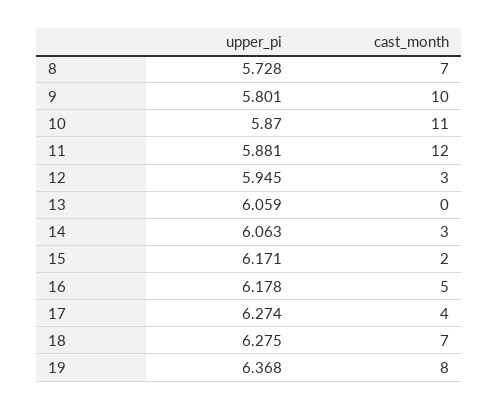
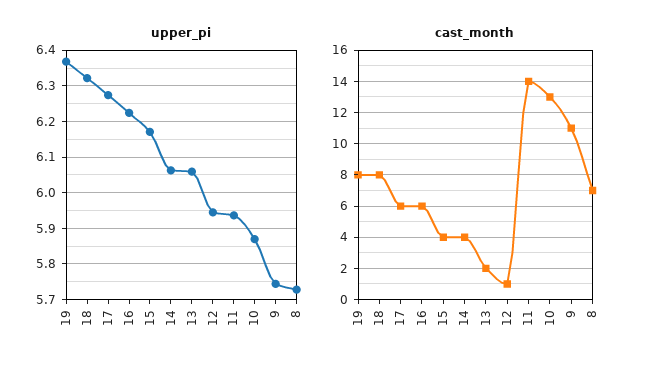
upper_pi, 9: 5.801 -> 5.74
cast_month, 9: 10 -> 11
cast_month, 10: 11 -> 13
upper_pi, 11: 5.881 -> 5.94
cast_month, 11: 12 -> 14
cast_month, 12: 3 -> 1
cast_month, 13: 0 -> 2
cast_month, 14: 3 -> 4
cast_month, 15: 2 -> 4
upper_pi, 16: 6.178 -> 6.22
cast_month, 16: 5 -> 6
cast_month, 17: 4 -> 6
upper_pi, 18: 6.275 -> 6.32
cast_month, 18: 7 -> 8

